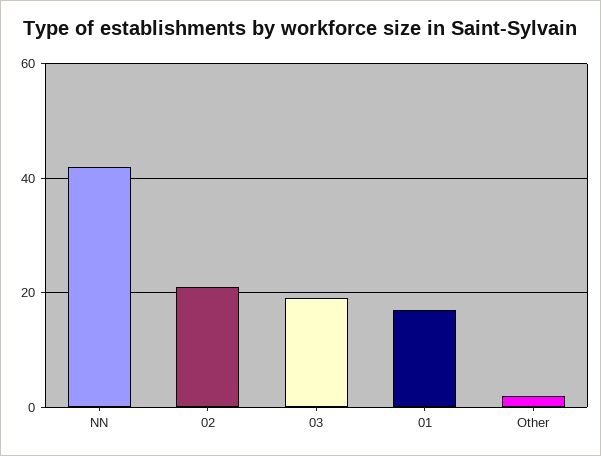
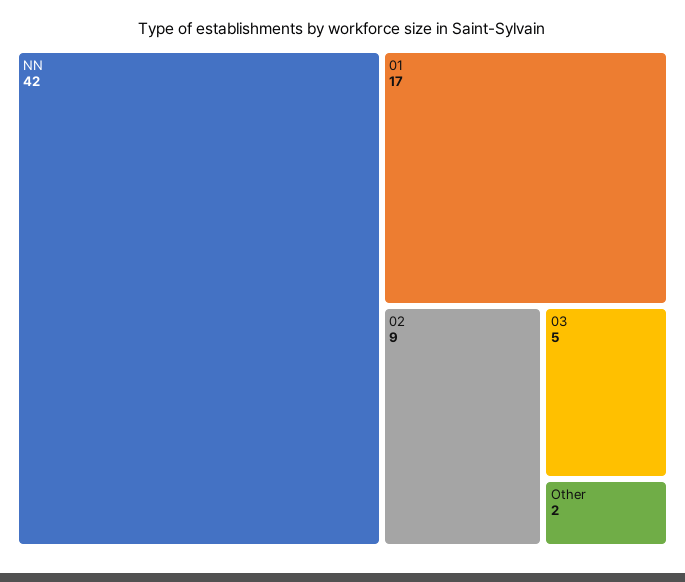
02: 20 -> 9
03: 20 -> 5

